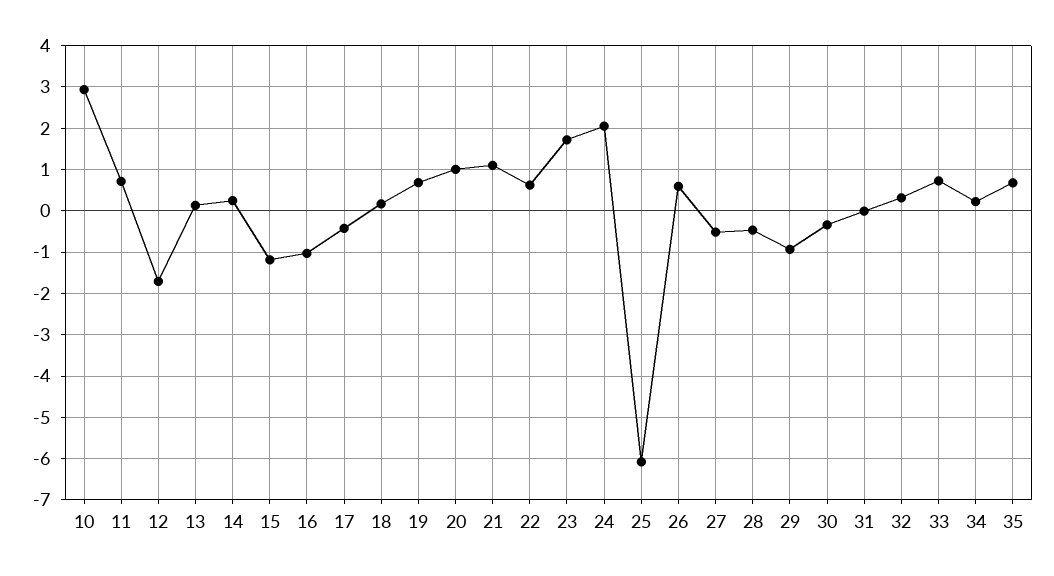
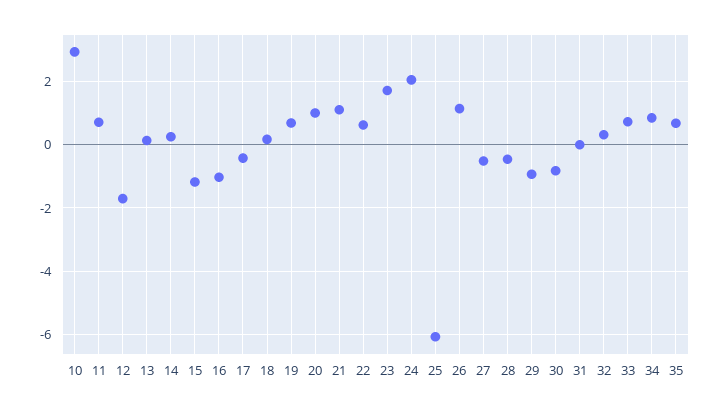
26: 0.6 -> 1.2
30: -0.4 -> -0.8
34: 0.2 -> 0.8

